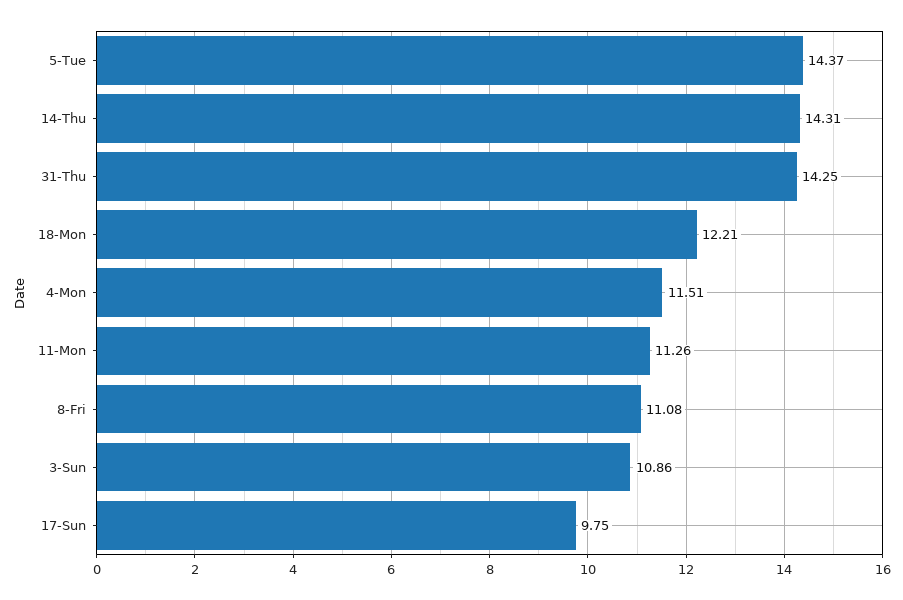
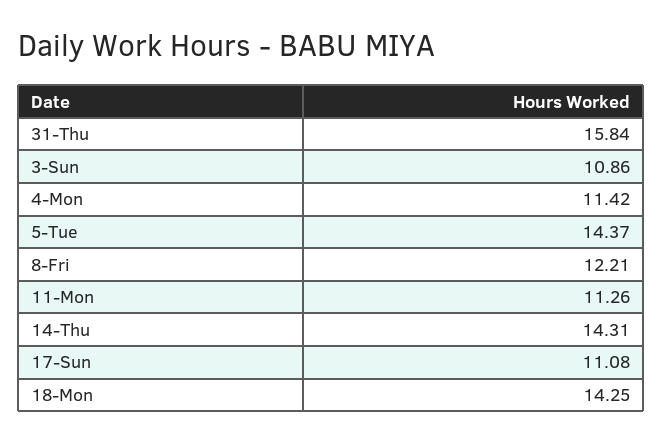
31-Thu: 14.25 -> 15.84
18-Mon: 12.21 -> 14.25
4-Mon: 11.51 -> 11.42
8-Fri: 11.08 -> 12.21
17-Sun: 9.75 -> 11.08

